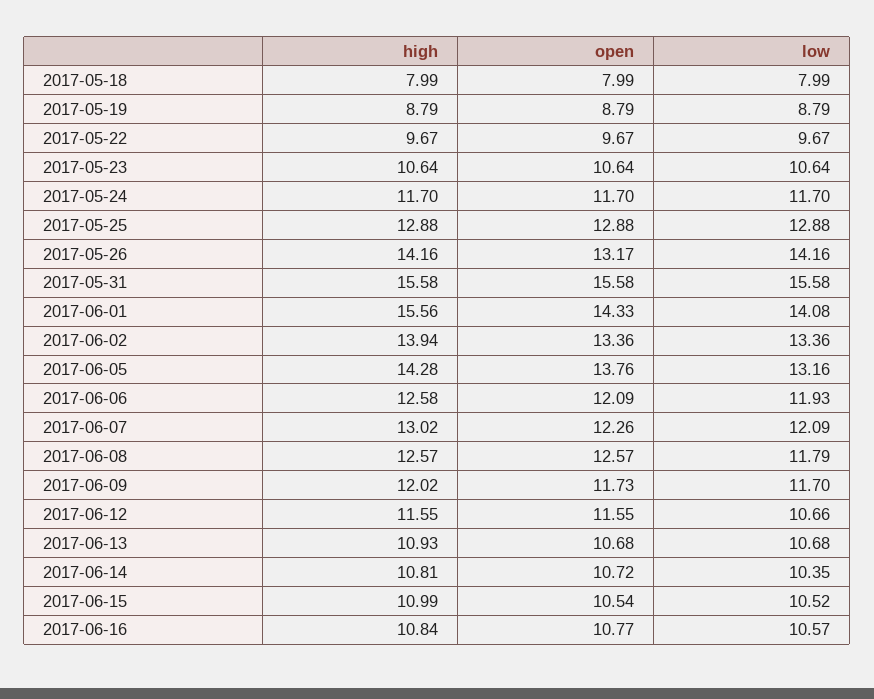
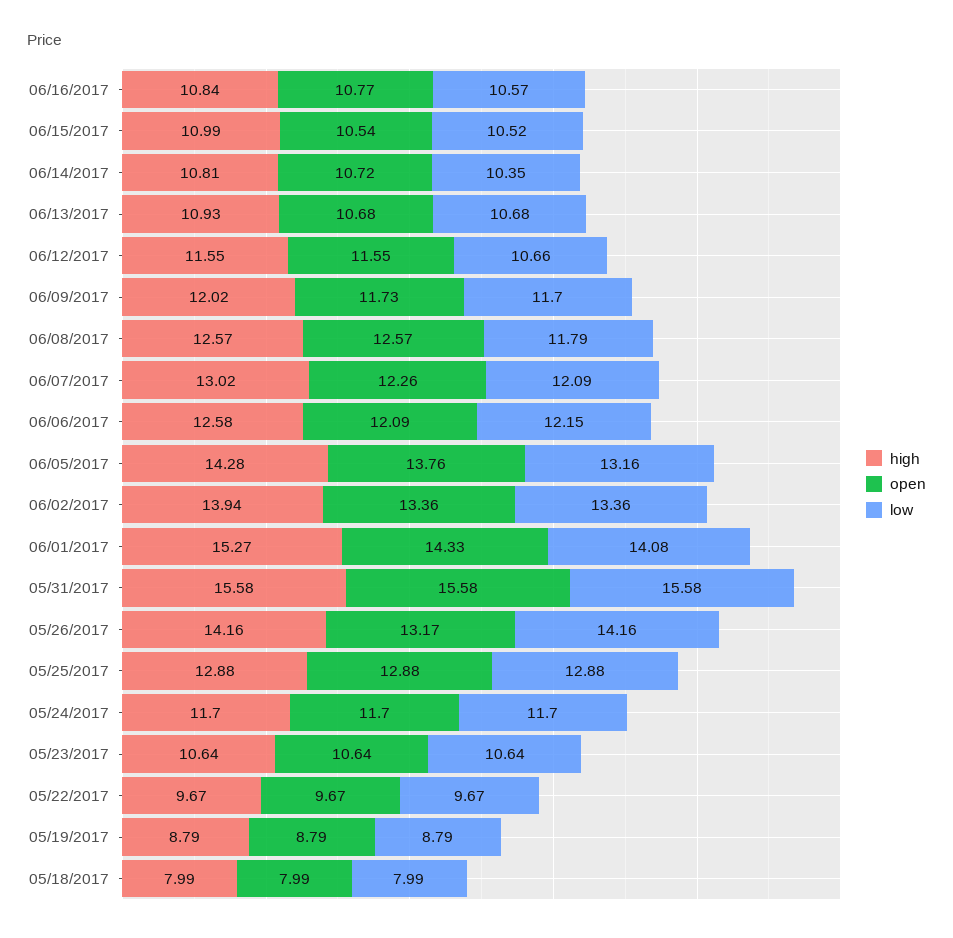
high, 2017-06-01: 15.56 -> 15.27
low, 2017-06-06: 11.93 -> 12.15

